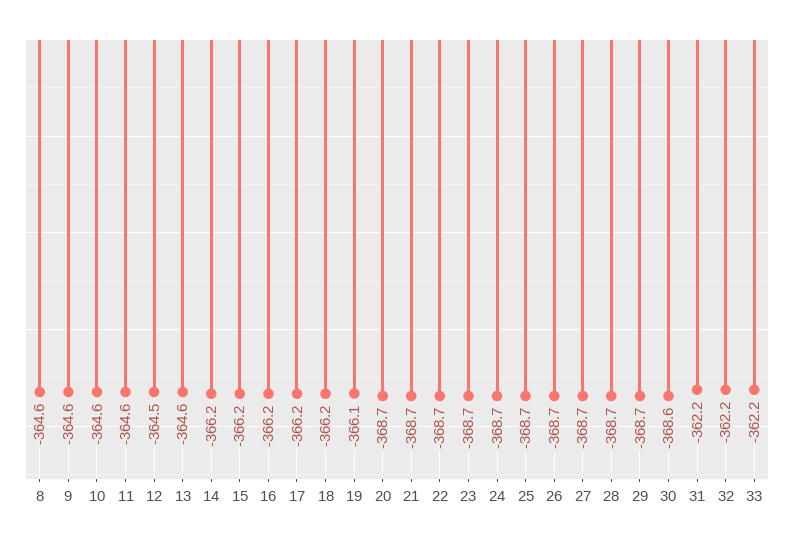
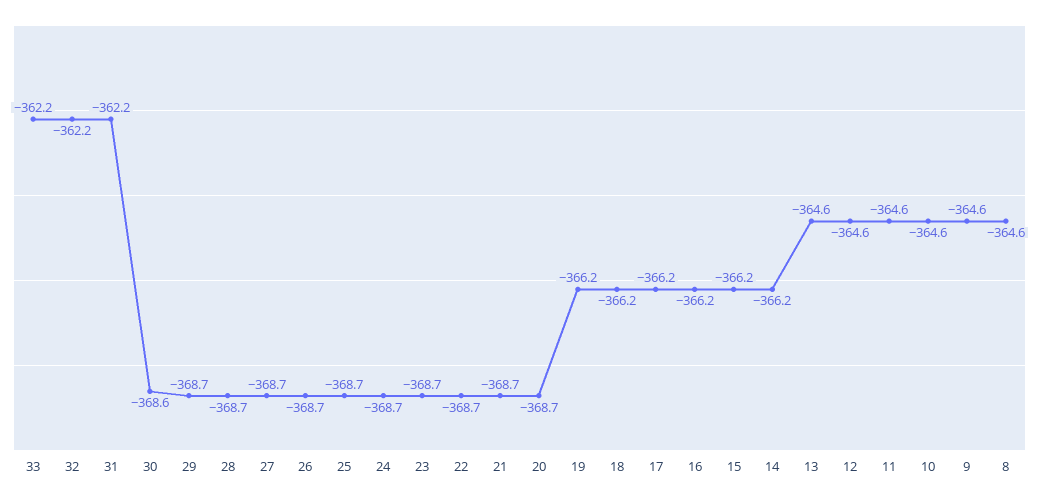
12: -364.5 -> -364.6
19: -366.1 -> -366.2

